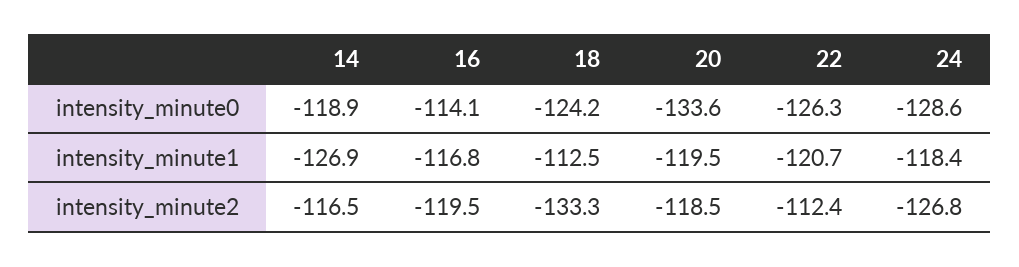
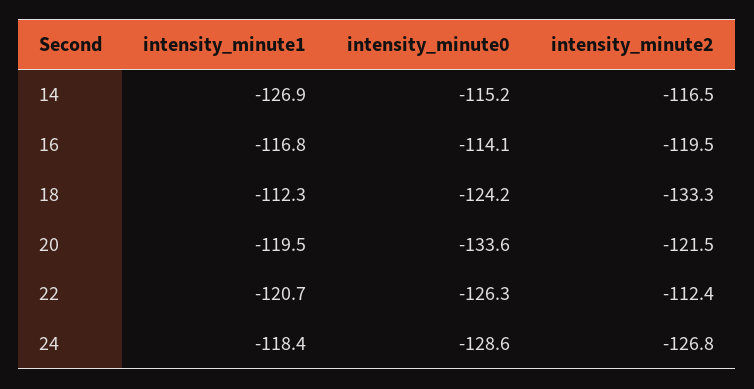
14, intensity_minute0: -118.9 -> -115.2
18, intensity_minute1: -112.5 -> -112.3
20, intensity_minute2: -118.5 -> -121.5

